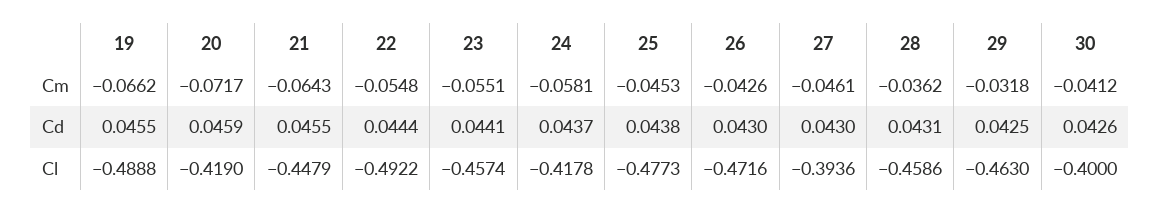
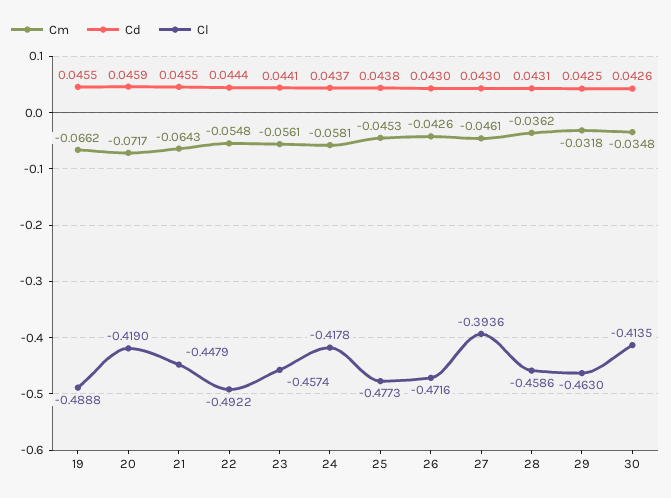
Cm, 23: -0.0551 -> -0.0561
Cm, 30: -0.0412 -> -0.0348
Cl, 30: -0.4 -> -0.4135

